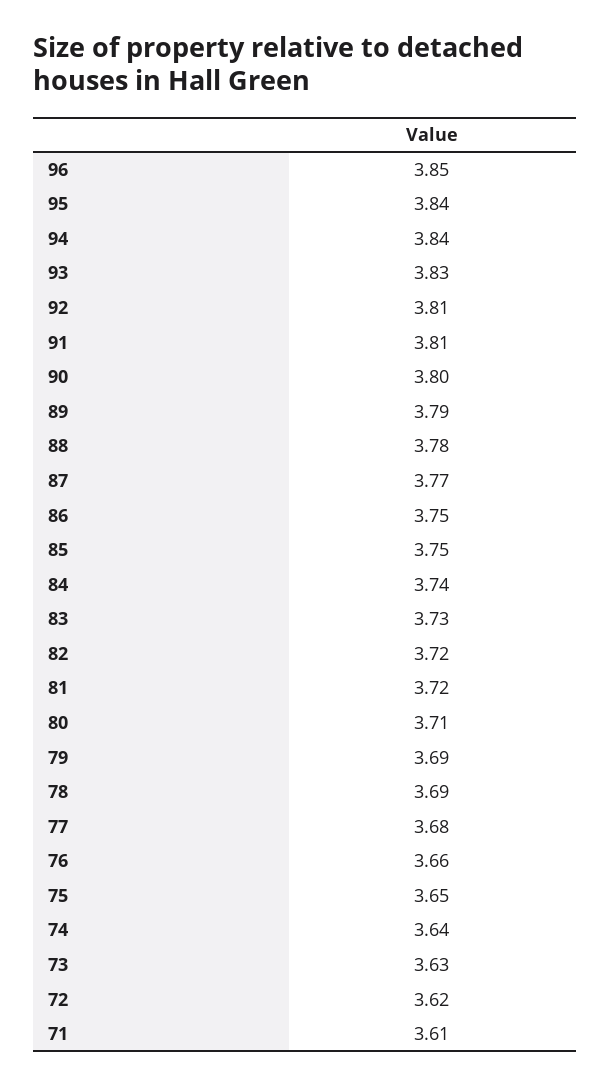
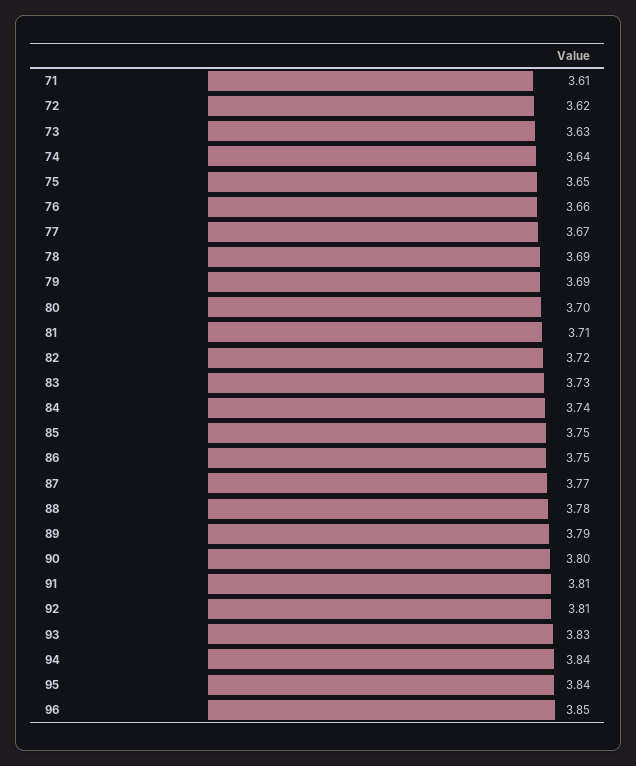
81: 3.72 -> 3.71
80: 3.71 -> 3.7
77: 3.68 -> 3.67

